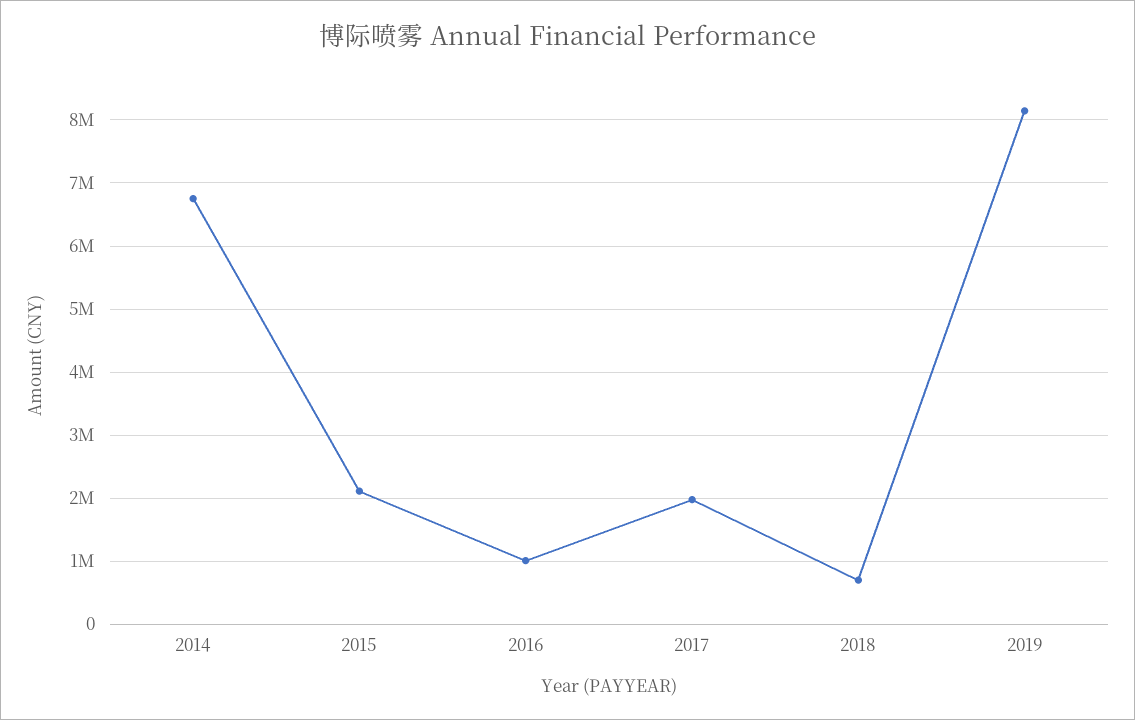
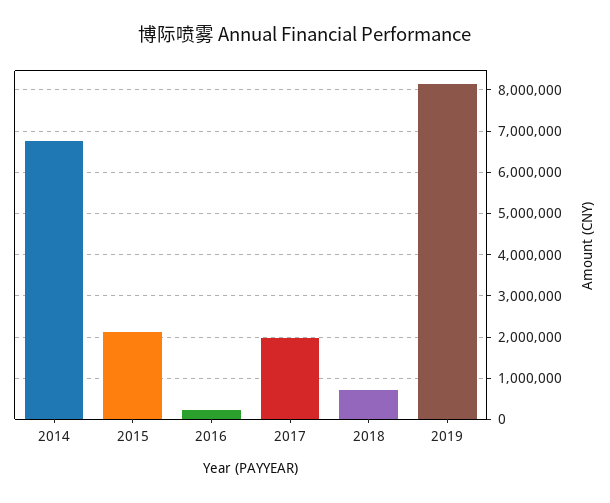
2016: 1000000 -> 200000

